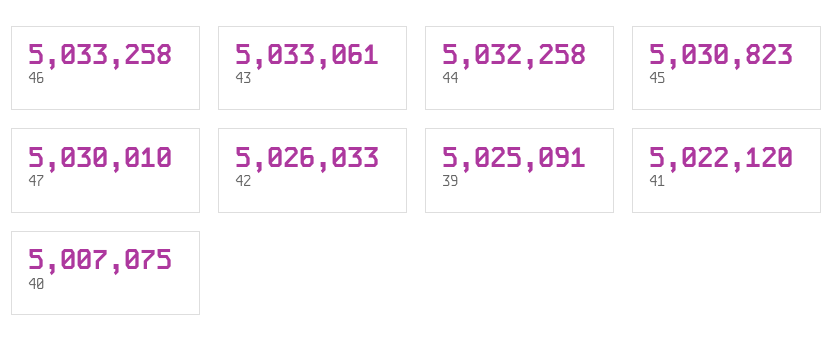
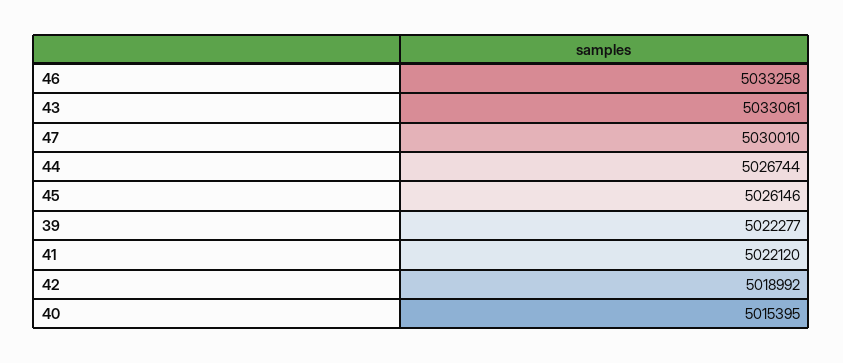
44: 5032258 -> 5026744
45: 5030823 -> 5026146
42: 5026033 -> 5018992
39: 5025091 -> 5022277
40: 5007075 -> 5015395

